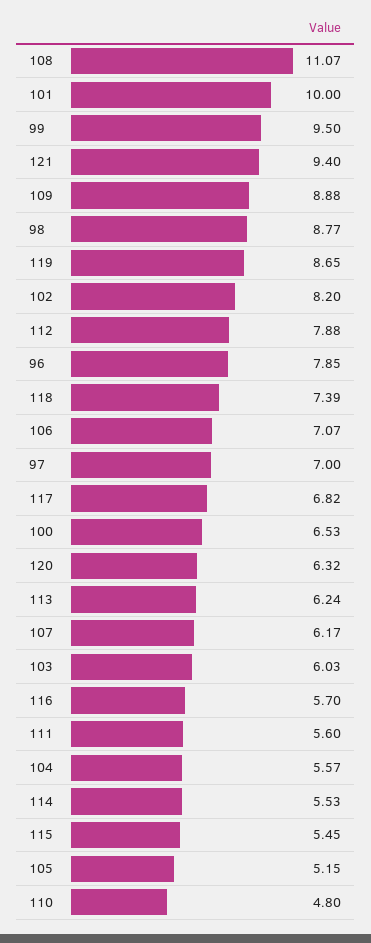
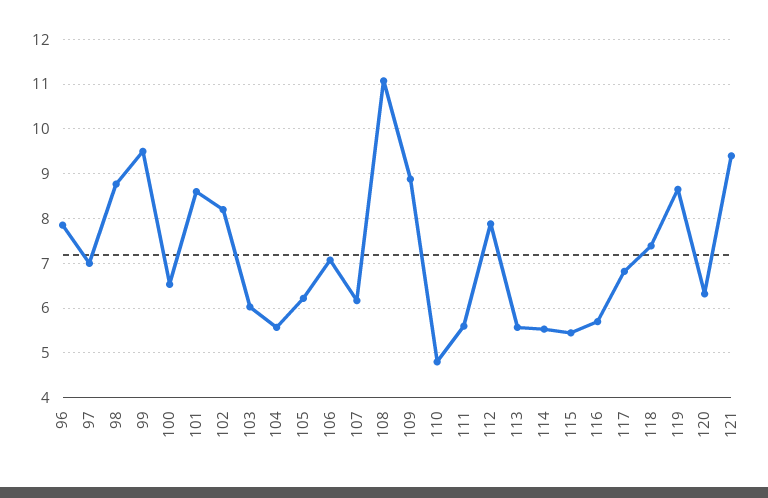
101: 10 -> 8.6
113: 6.24 -> 5.6
105: 5.15 -> 6.2

